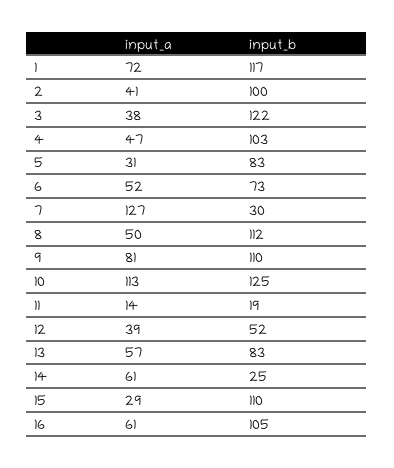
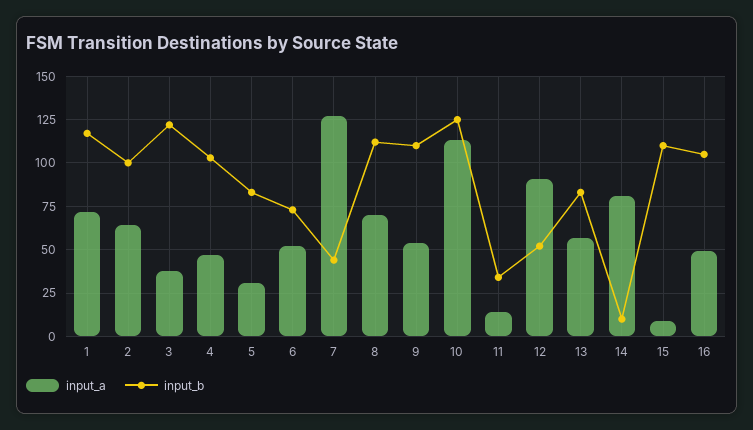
input_a, 2: 41 -> 65
input_b, 7: 30 -> 45
input_a, 8: 50 -> 70
input_a, 9: 81 -> 55
input_b, 11: 19 -> 35
input_a, 12: 39 -> 90
input_a, 14: 61 -> 80
input_b, 14: 25 -> 10
input_a, 15: 29 -> 10
input_a, 16: 61 -> 50

